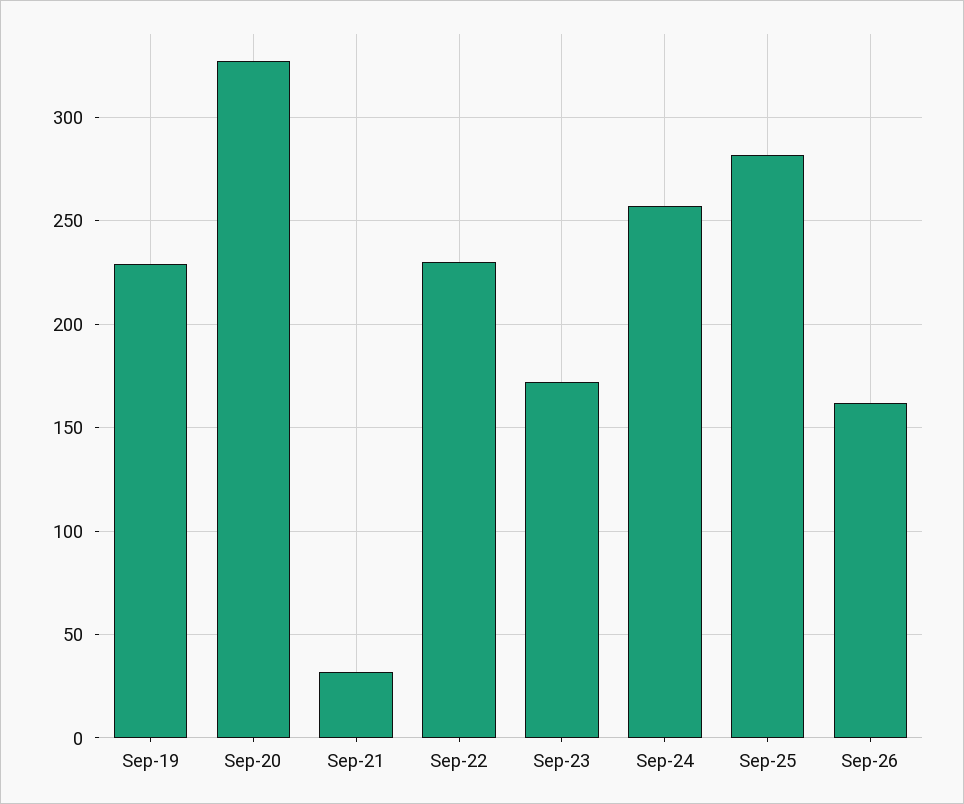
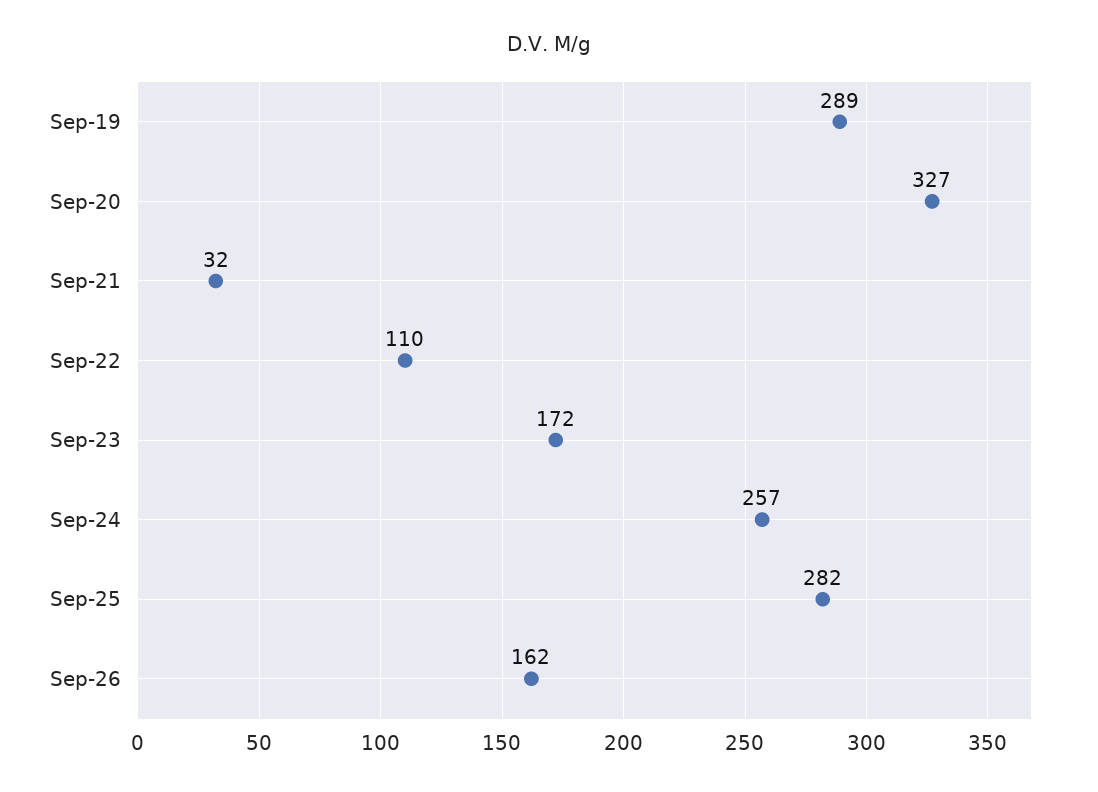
Sep-19: 230 -> 289
Sep-22: 230 -> 110

